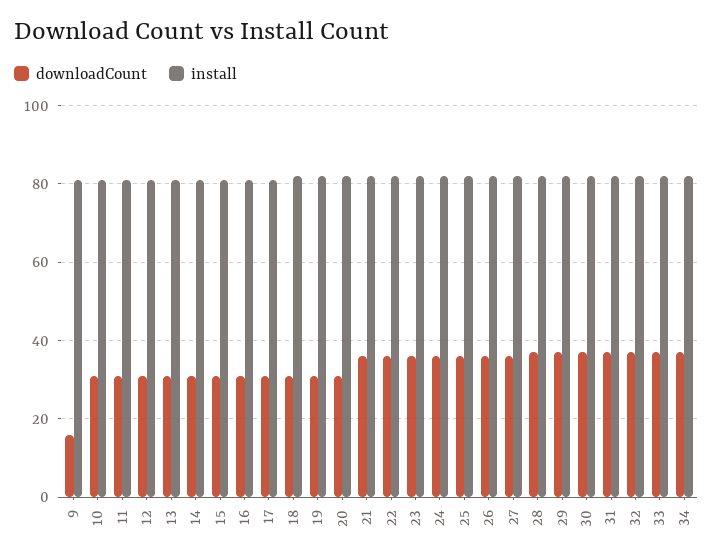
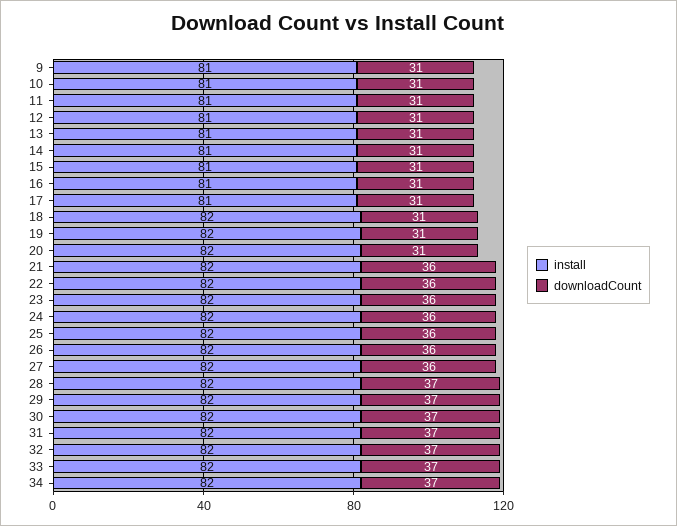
downloadCount, 9: 15 -> 31

